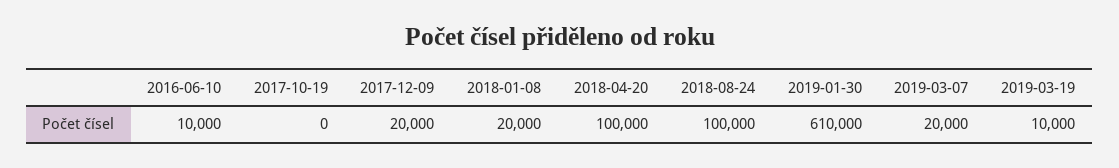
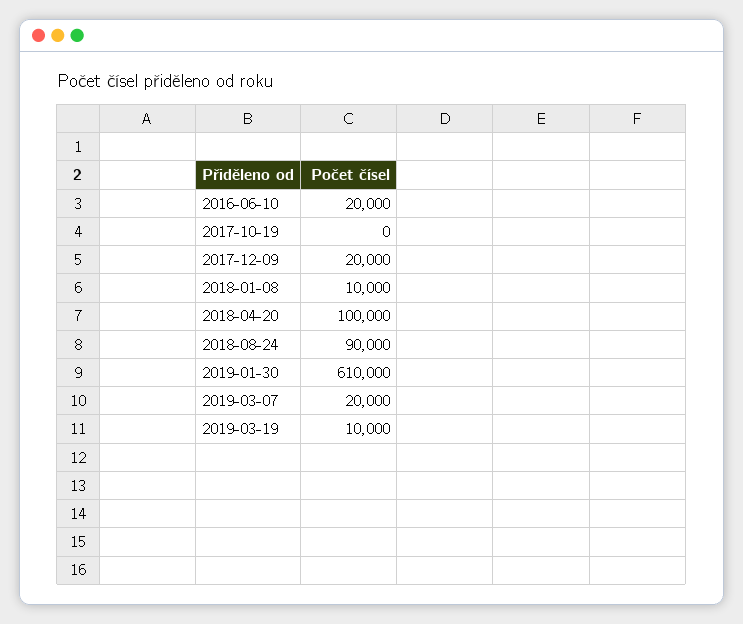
2016-06-10: 10000 -> 20000
2018-01-08: 20000 -> 10000
2018-08-24: 100000 -> 90000

